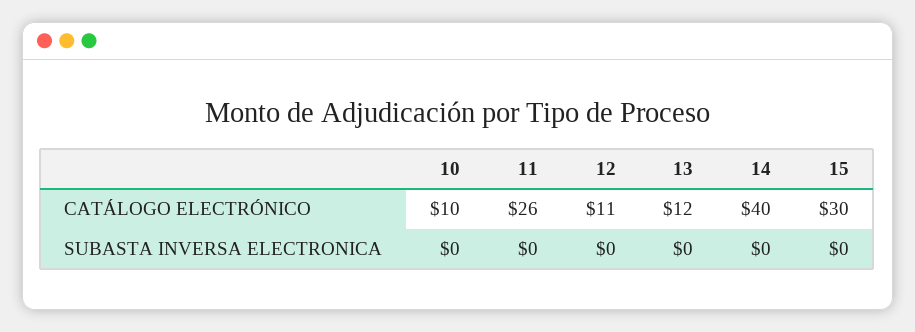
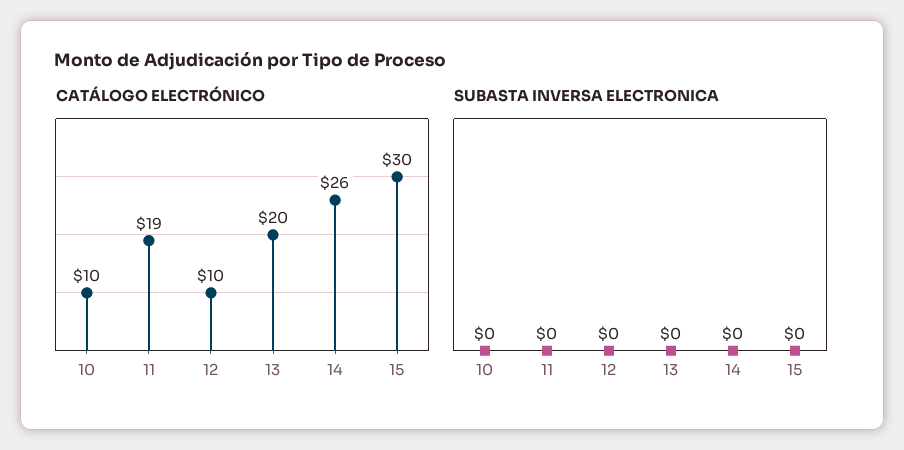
CATÁLOGO ELECTRÓNICO, 11: 26 -> 19
CATÁLOGO ELECTRÓNICO, 12: 11 -> 10
CATÁLOGO ELECTRÓNICO, 13: 12 -> 20
CATÁLOGO ELECTRÓNICO, 14: 40 -> 26

